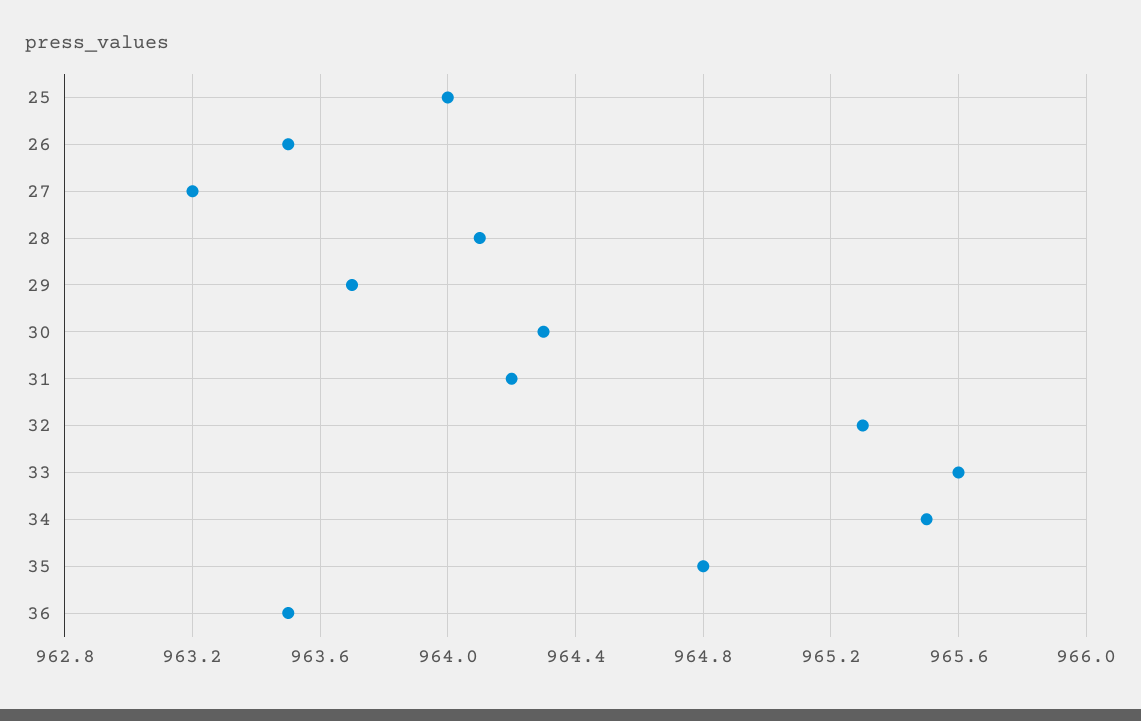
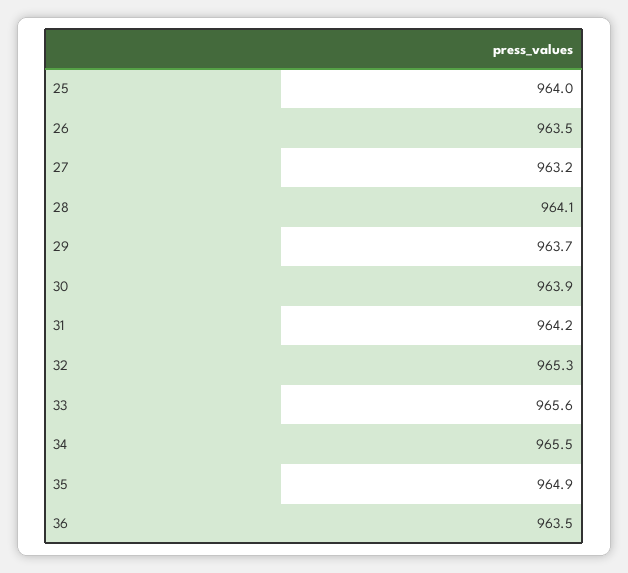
30: 964.3 -> 963.9
35: 964.8 -> 964.9

